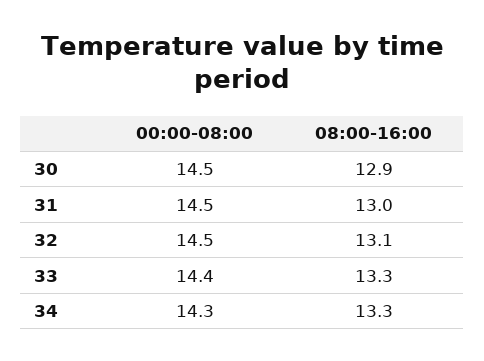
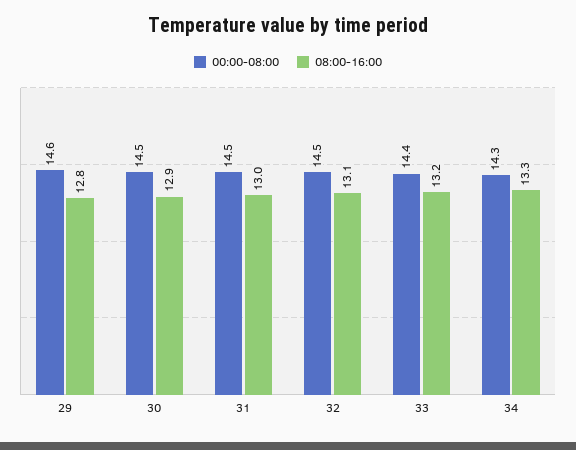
08:00-16:00, 33: 13.3 -> 13.2
00:00-08:00, 29: none -> 14.6
08:00-16:00, 29: none -> 12.8

